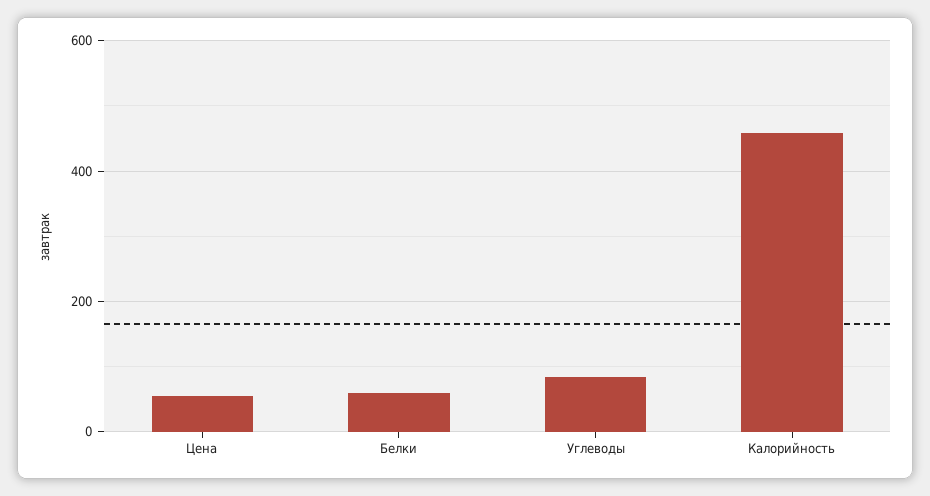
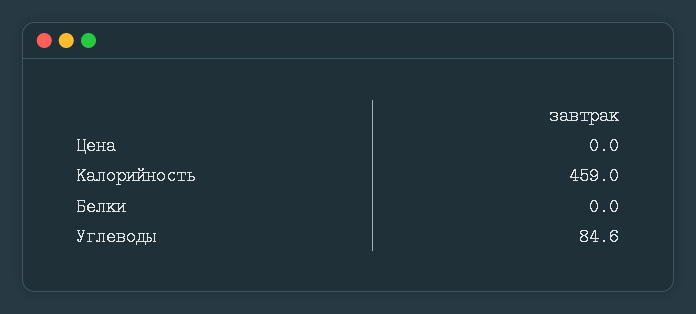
Цена: 60 -> 0
Белки: 60 -> 0

